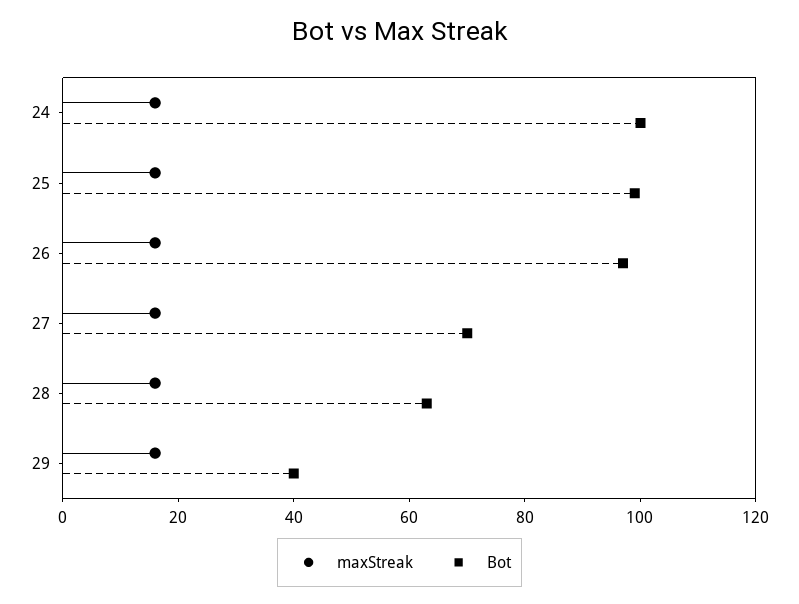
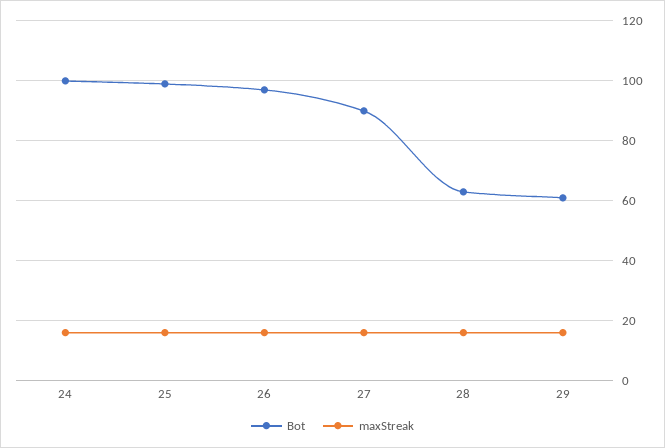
Bot, 27: 70 -> 90
Bot, 29: 40 -> 60

